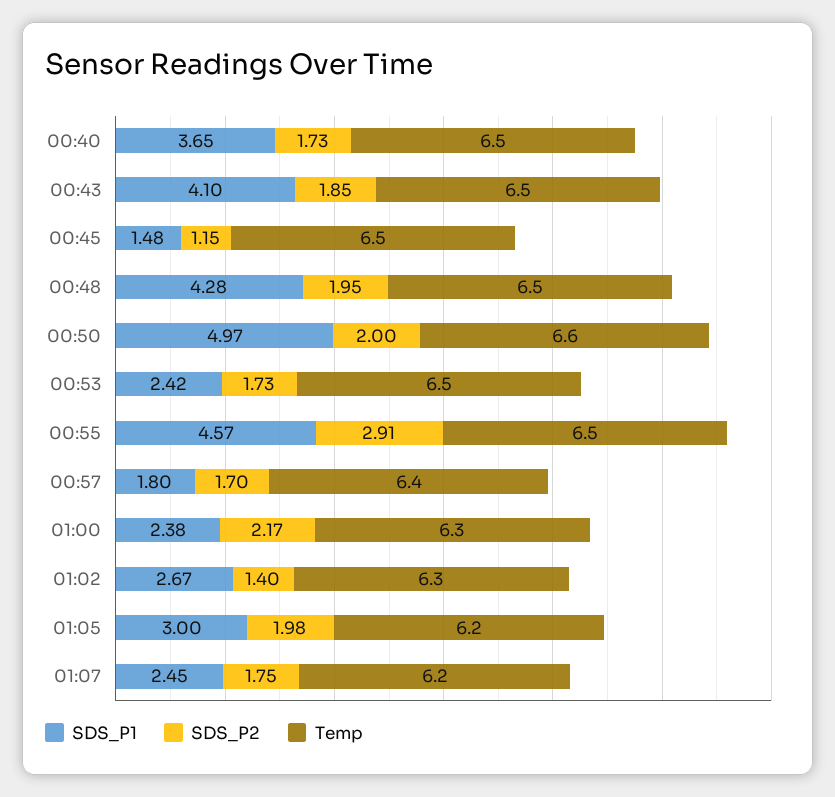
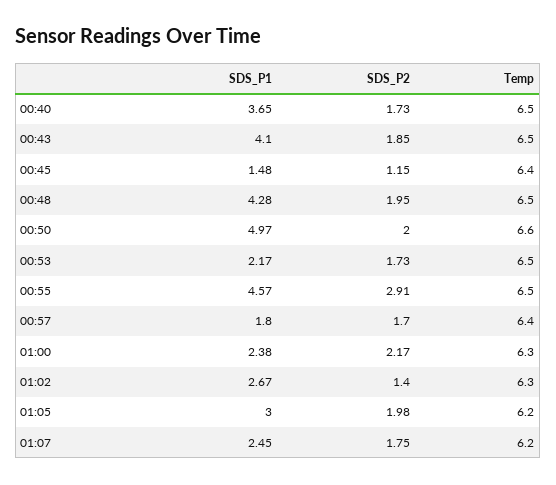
Temp, 00:45: 6.5 -> 6.4
SDS_P1, 00:53: 2.42 -> 2.17

